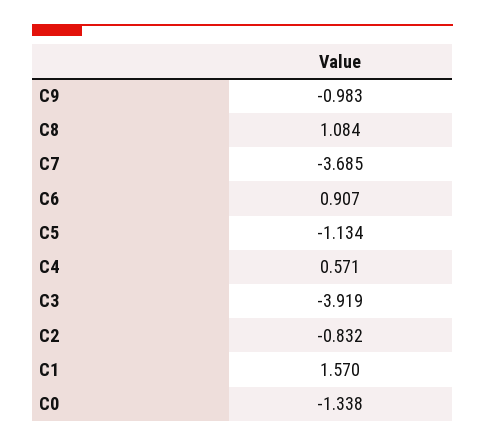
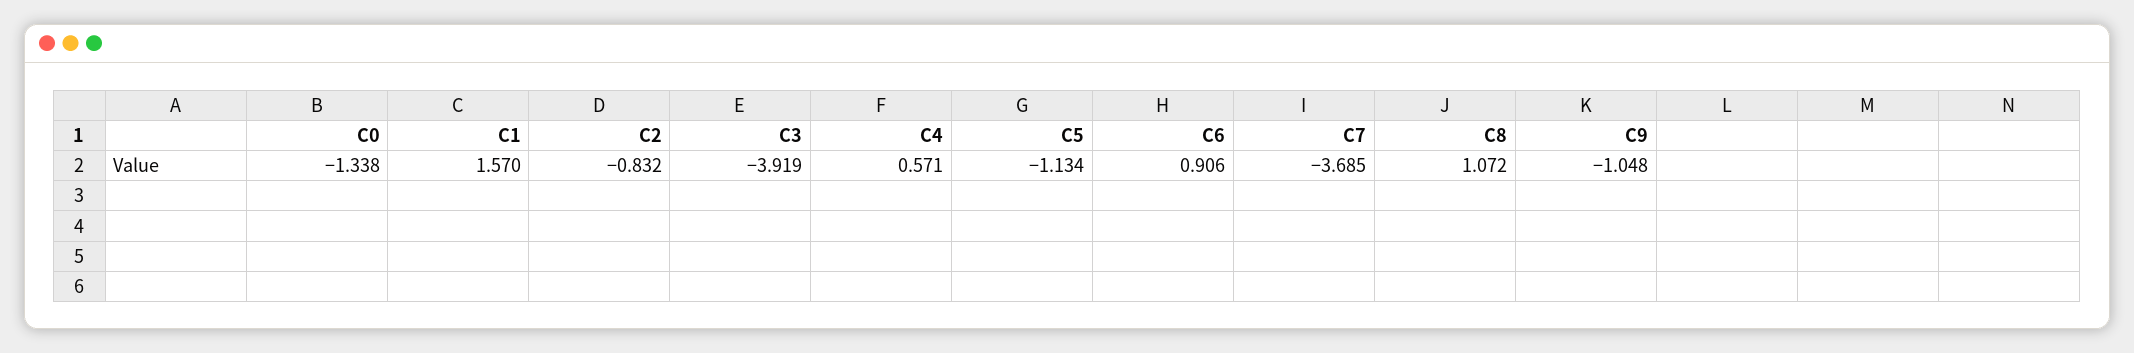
C9: -0.983 -> -1.048
C8: 1.084 -> 1.072
C6: 0.907 -> 0.906

